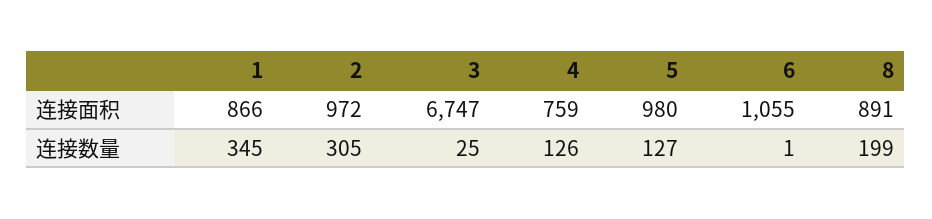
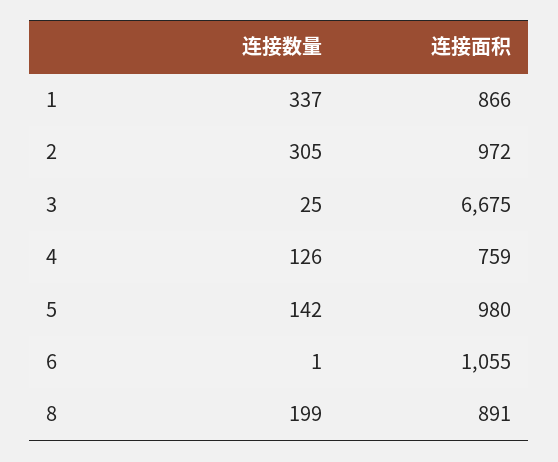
3, 连接面积: 6747 -> 6675
1, 连接数量: 345 -> 337
5, 连接数量: 127 -> 142

